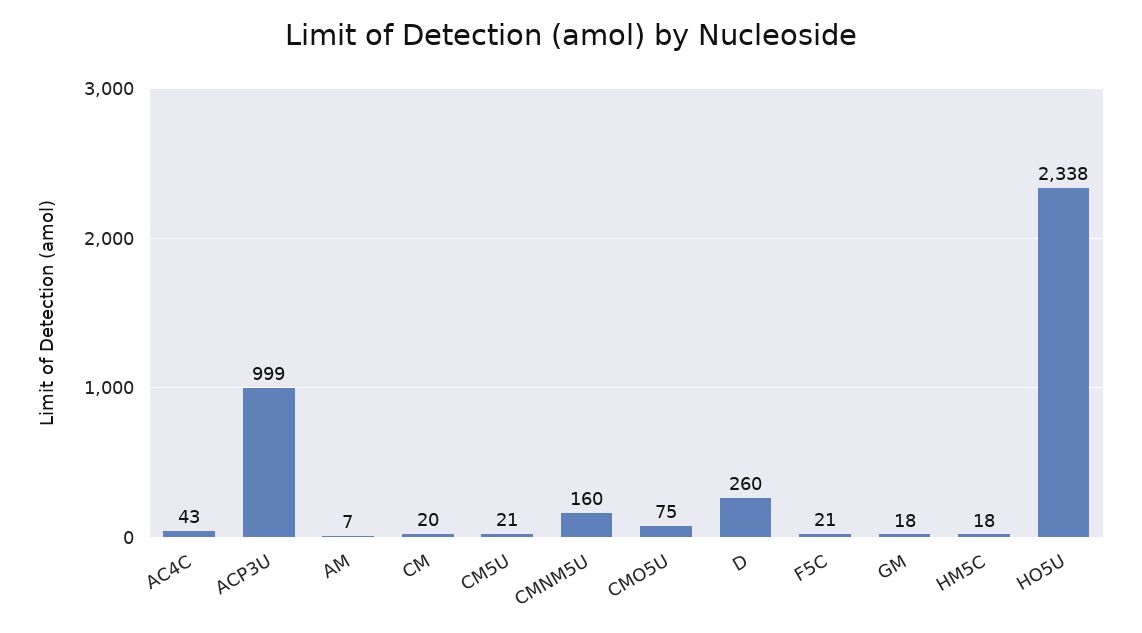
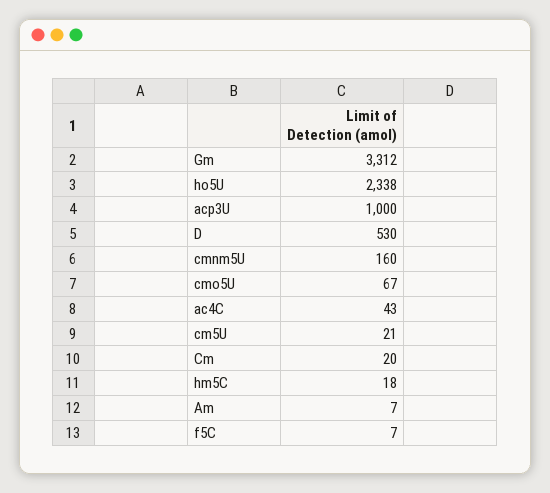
ACP3U: 999 -> 1000
CMO5U: 75 -> 67
D: 260 -> 530
F5C: 21 -> 7
GM: 18 -> 3312

